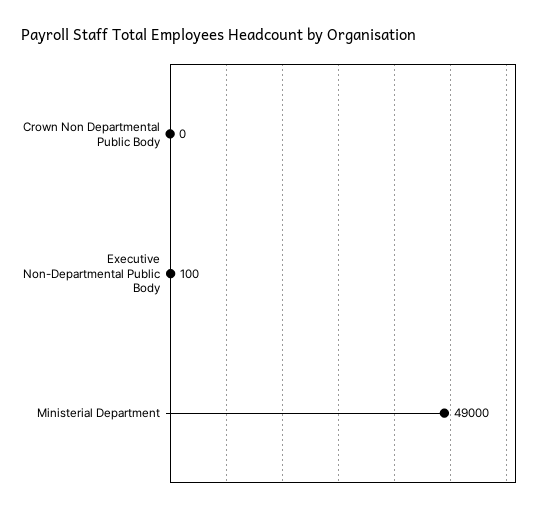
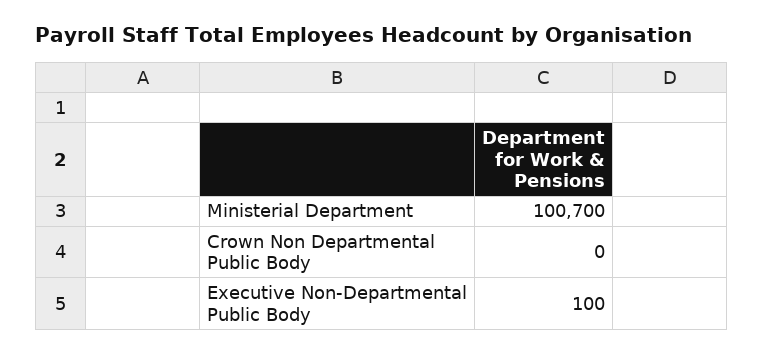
Ministerial Department: 49000 -> 100700

